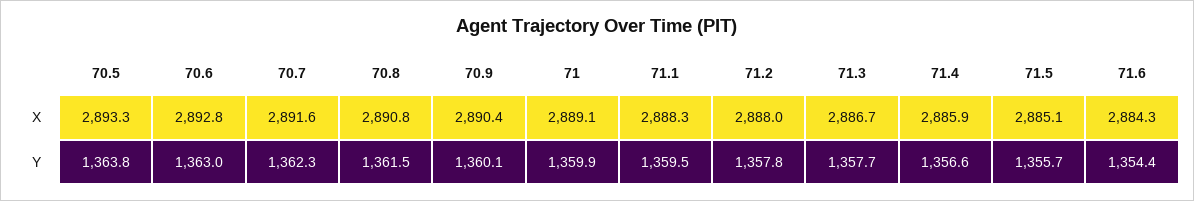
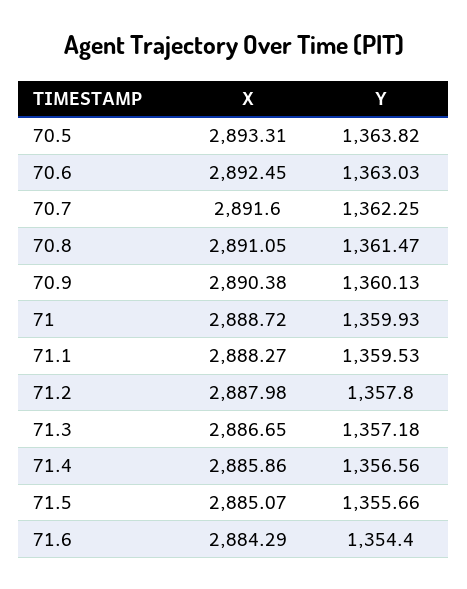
70.6, X: 2892.8 -> 2892.45
70.8, X: 2890.8 -> 2891.05
71, X: 2889.1 -> 2888.72
71.3, Y: 1357.7 -> 1357.18

